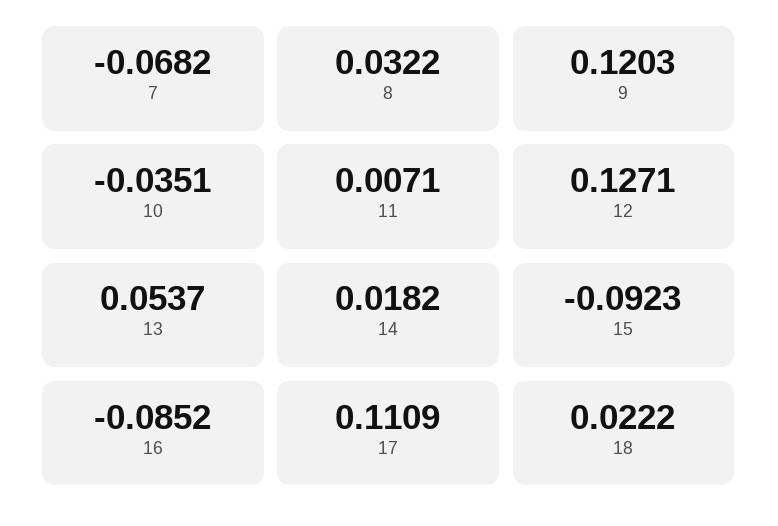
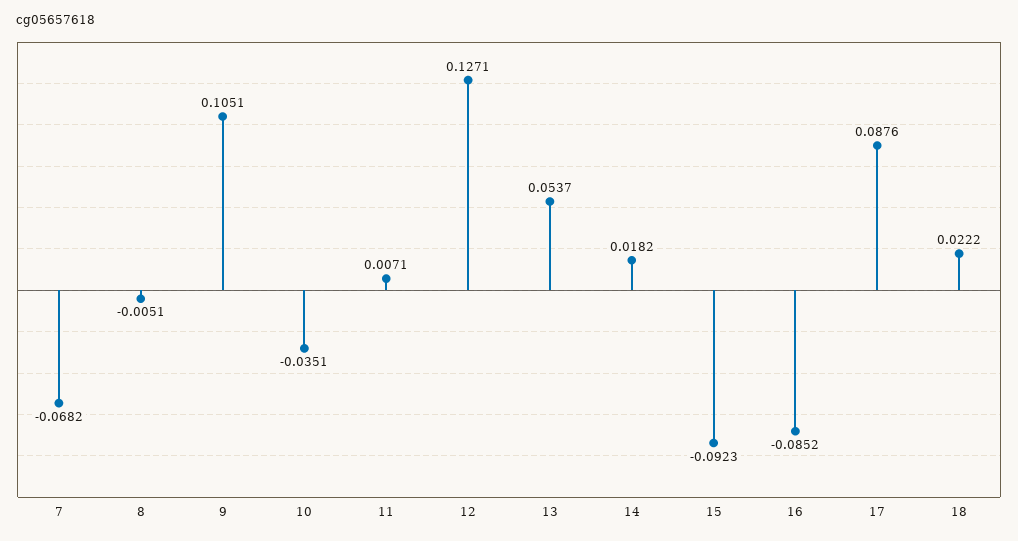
8: 0.0322 -> -0.0051
9: 0.1203 -> 0.1051
17: 0.1109 -> 0.0876

